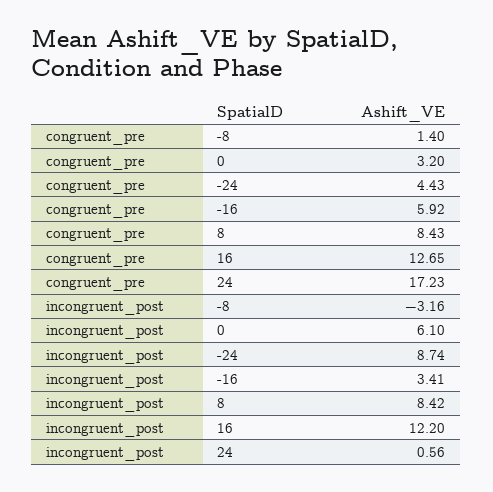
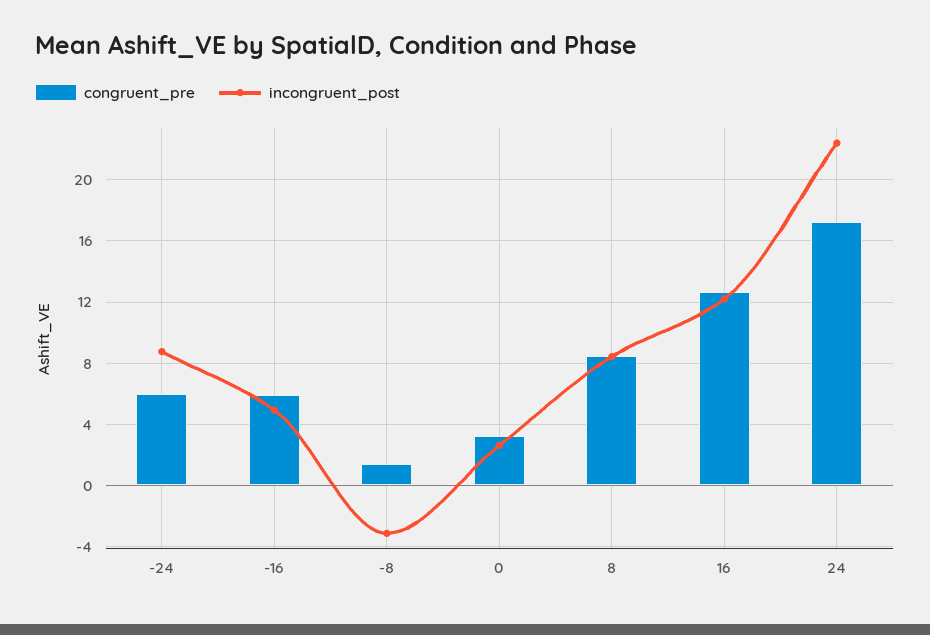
congruent_pre, -24: 4.43 -> 6
incongruent_post, 0: 6.1 -> 2.5
incongruent_post, -16: 3.41 -> 5
incongruent_post, 24: 0.56 -> 22.5

